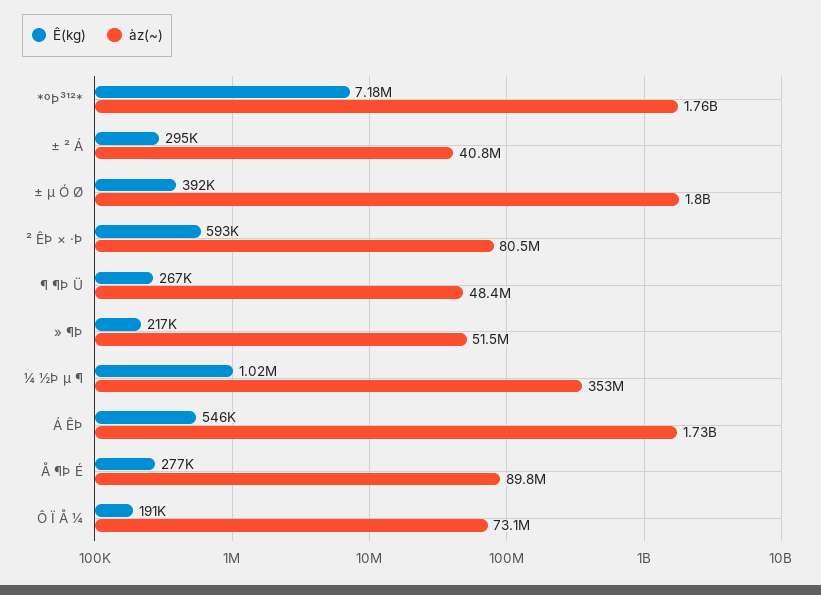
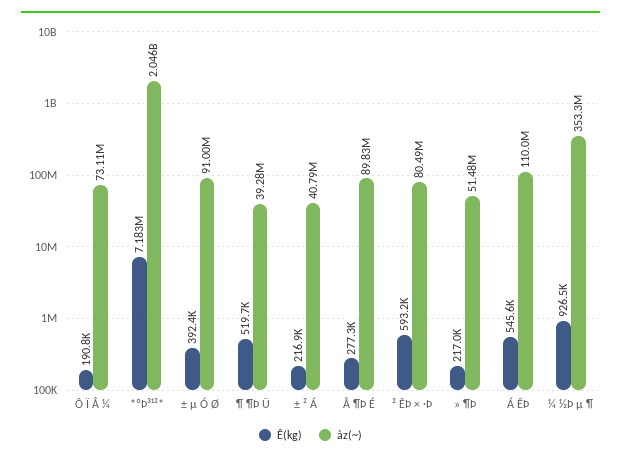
àz(~), *ºÞ³¹²*: 1760000000 -> 2046000000
Ê(kg), ± ² Á: 295000 -> 216900
àz(~), ± µ Ó Ø: 1800000000 -> 91000000
Ê(kg), ¶ ¶Þ Ü: 267000 -> 519700
àz(~), ¶ ¶Þ Ü: 48400000 -> 39280000
Ê(kg), ¼ ½Þ µ ¶: 1020000 -> 926500
àz(~), Á ÊÞ: 1730000000 -> 110000000

